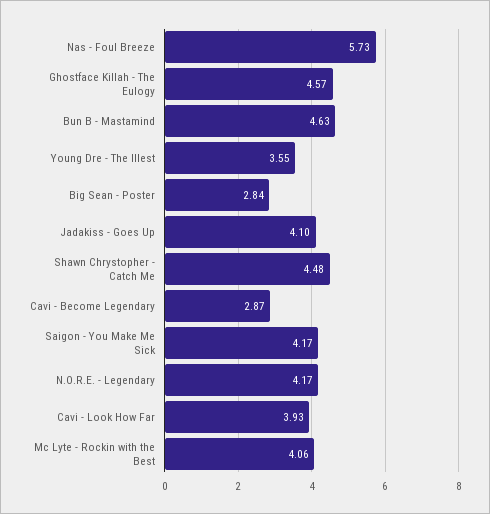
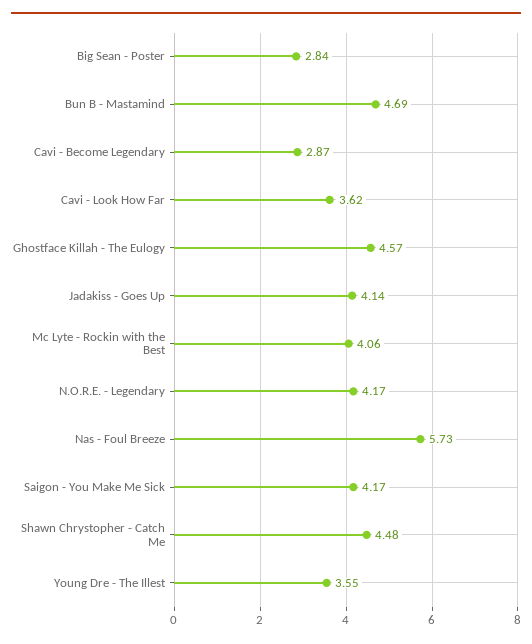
Bun B - Mastamind: 4.63 -> 4.69
Jadakiss - Goes Up: 4.1 -> 4.14
Cavi - Look How Far: 3.93 -> 3.62

